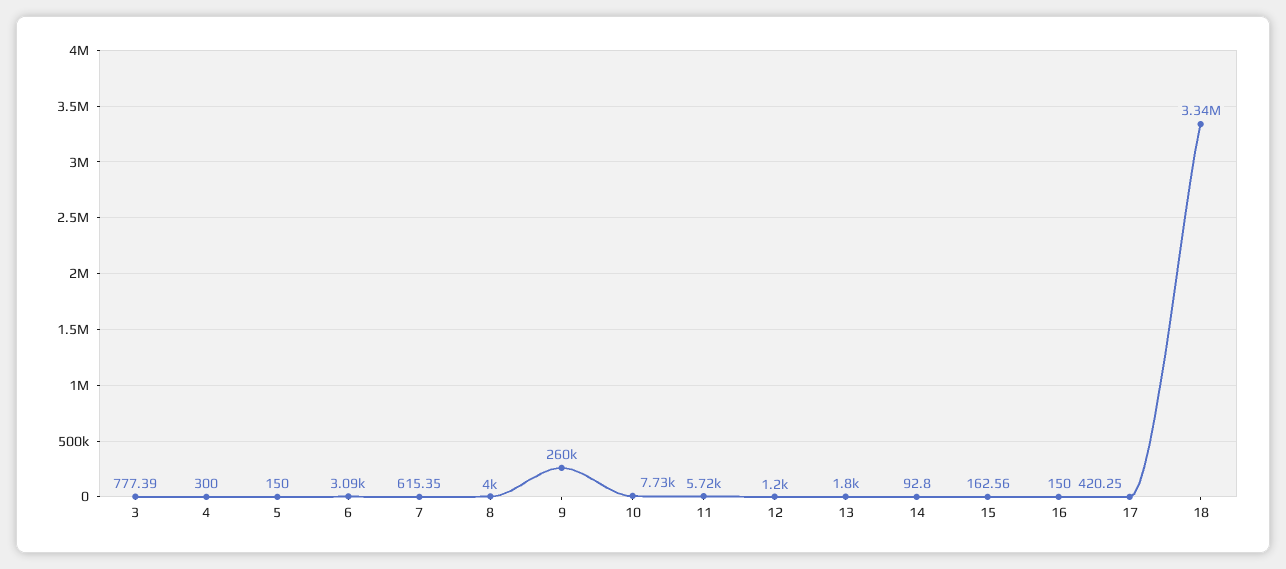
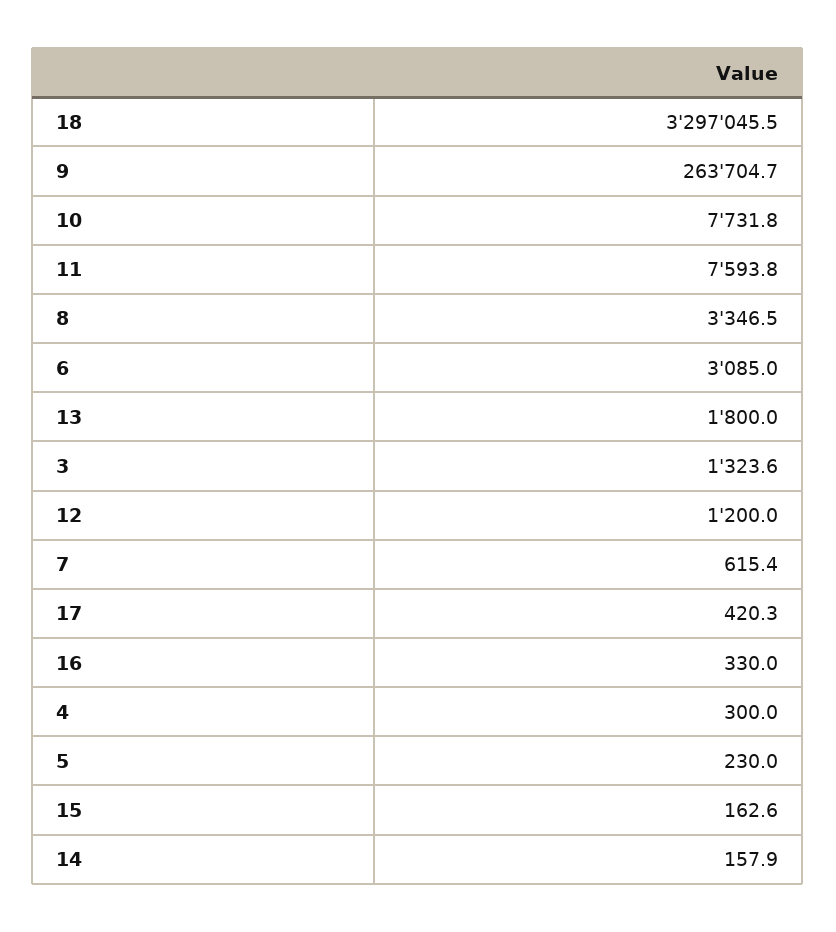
3: 777.39 -> 1323.6
5: 150 -> 230
8: 4000 -> 3346.5
9: 260000 -> 263704.7
11: 5720 -> 7593.8
14: 92.8 -> 157.9
16: 150 -> 330
18: 3340000 -> 3297045.5

